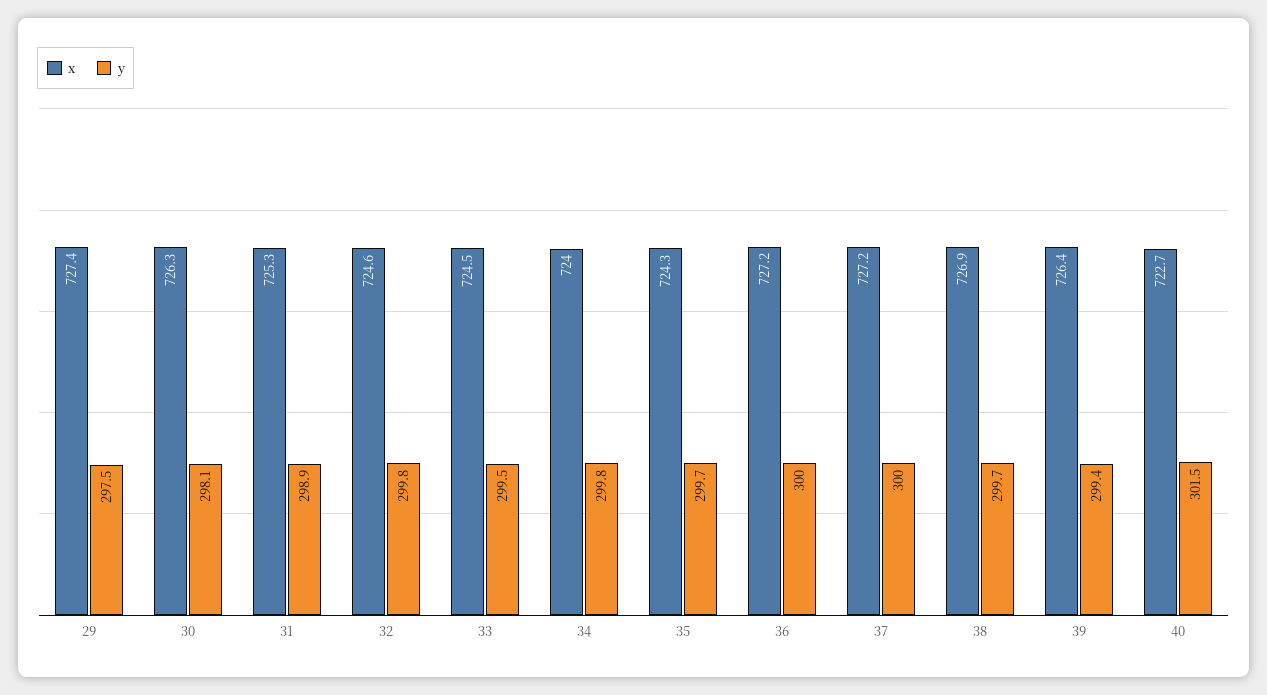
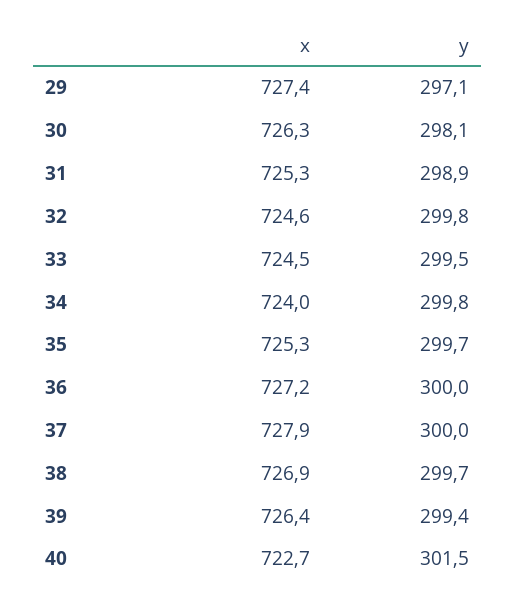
y, 29: 297.5 -> 297.1
x, 35: 724.3 -> 725.3
x, 37: 727.2 -> 727.9

